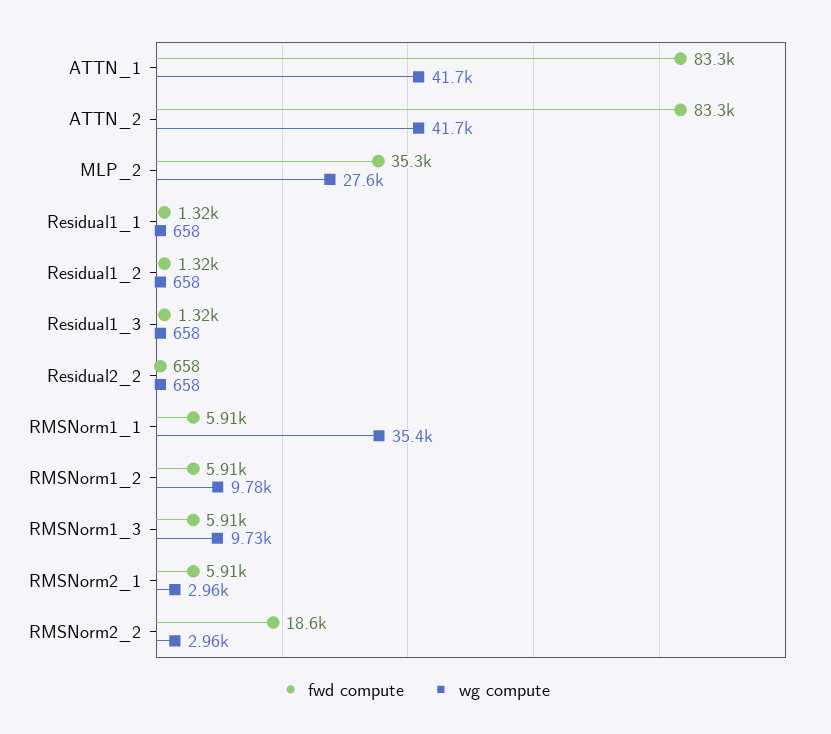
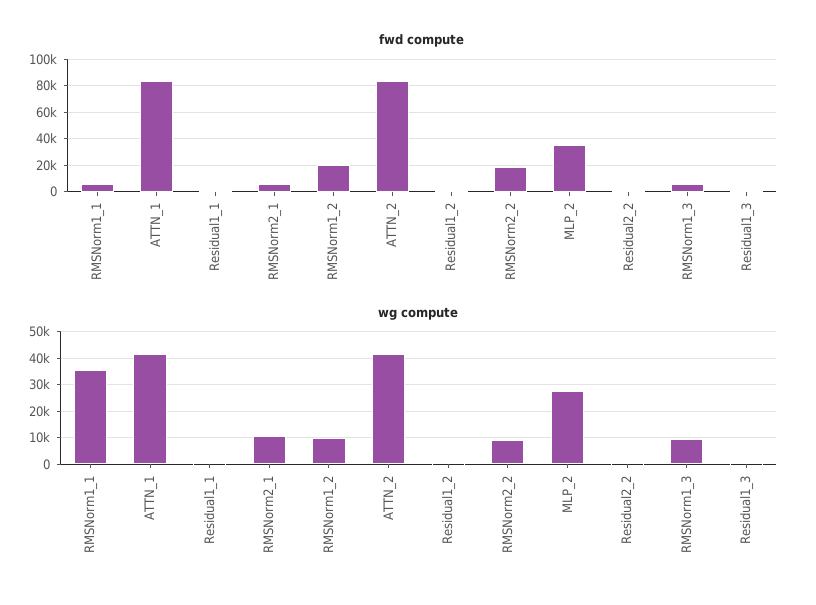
fwd compute, RMSNorm1_2: 5910 -> 20000
wg compute, RMSNorm2_1: 2960 -> 10000
wg compute, RMSNorm2_2: 2960 -> 10000

